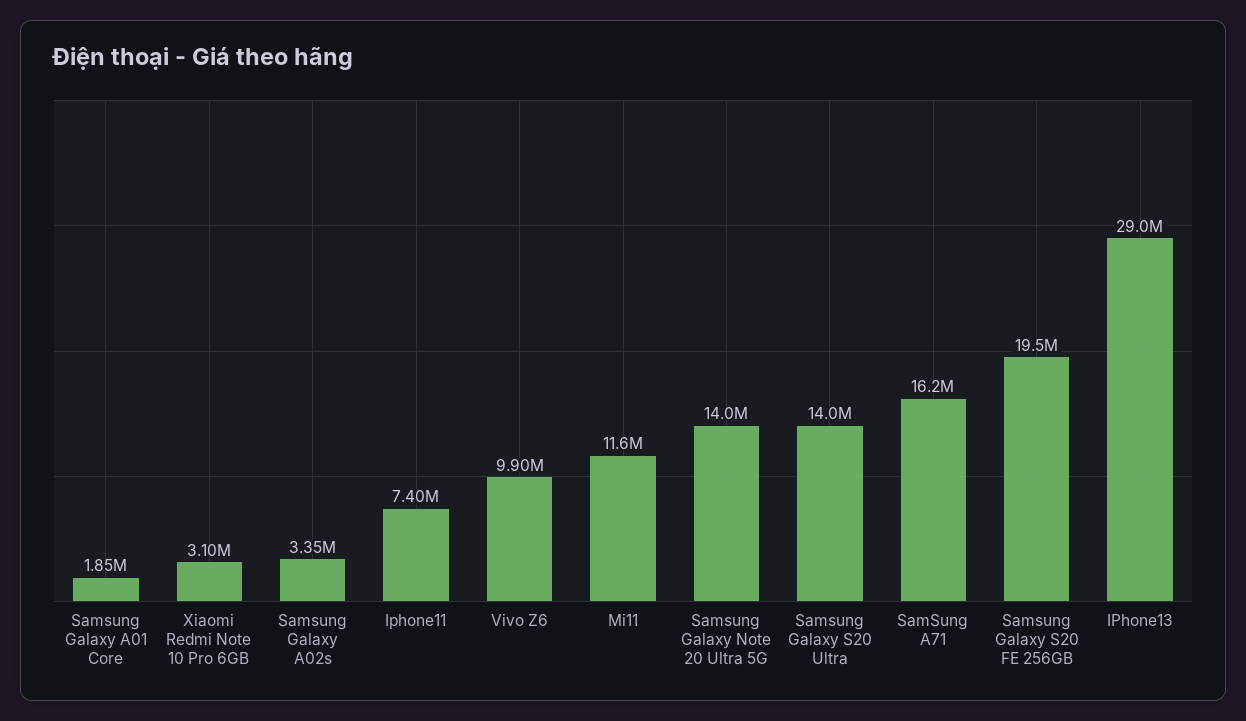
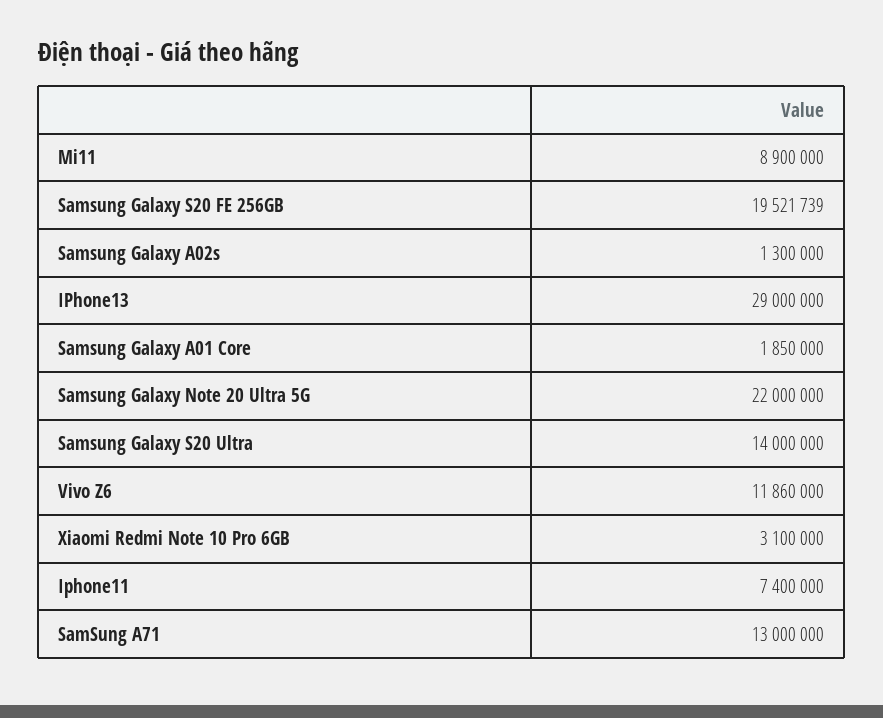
Samsung Galaxy A02s: 3350000 -> 1300000
Vivo Z6: 9900000 -> 11860000
Mi11: 11600000 -> 8900000
Samsung Galaxy Note 20 Ultra 5G: 14000000 -> 22000000
SamSung A71: 16200000 -> 13000000

